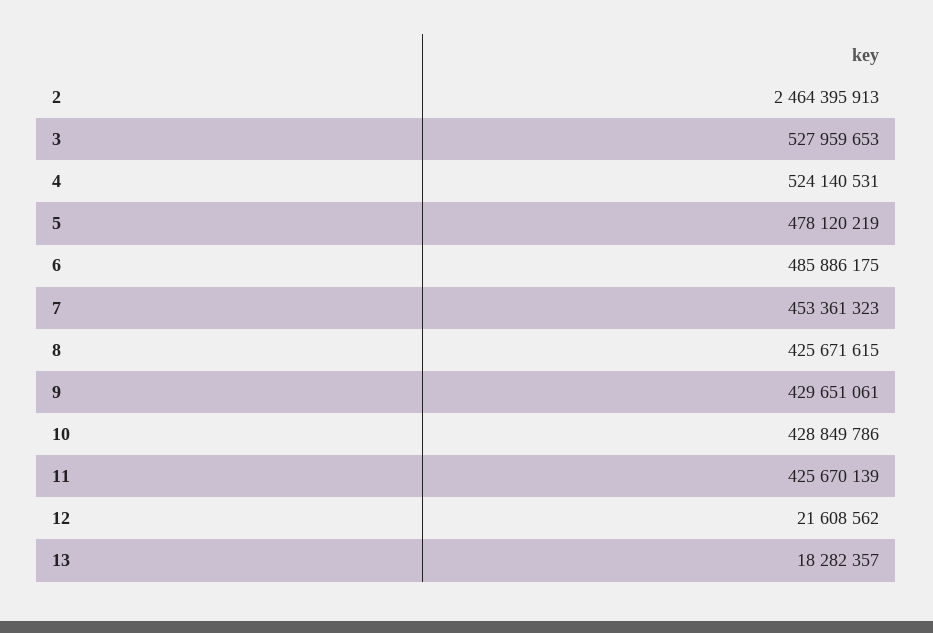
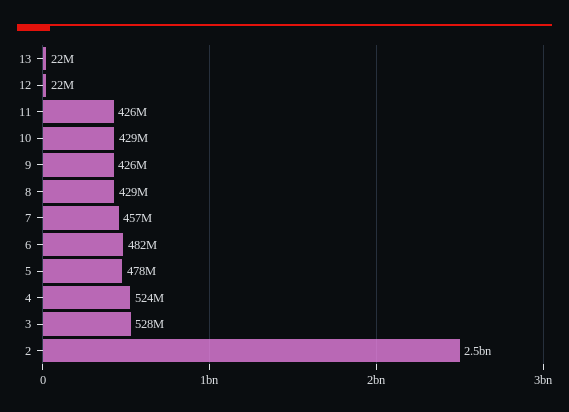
6: 485886175 -> 482000000
7: 453361323 -> 457000000
8: 425671615 -> 429000000
9: 429651061 -> 426000000
13: 18282357 -> 22000000

